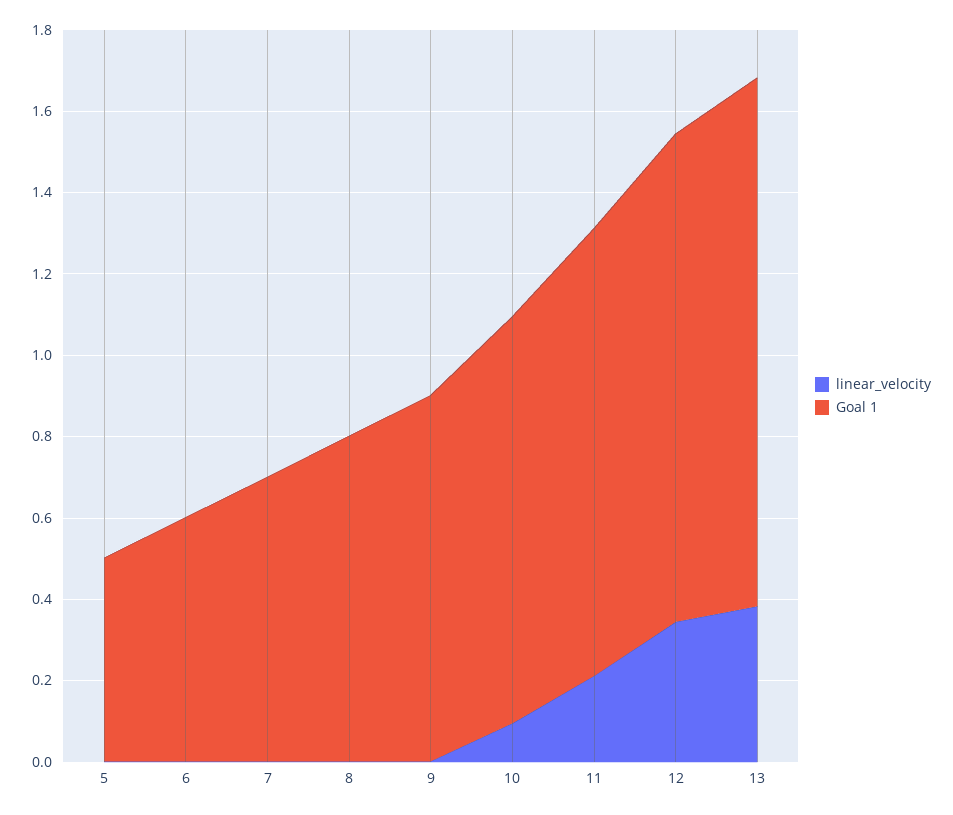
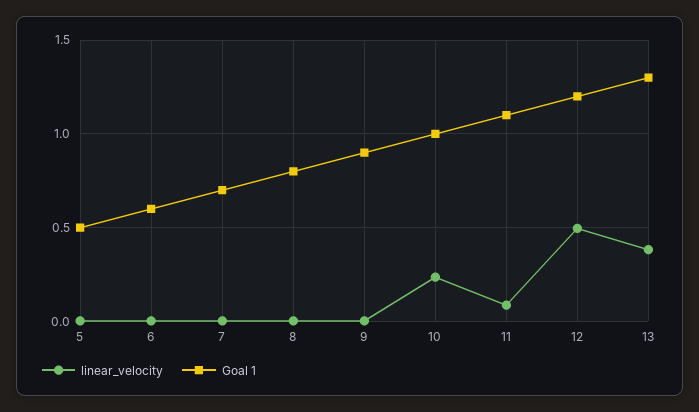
linear_velocity, 10: 0.1 -> 0.25
linear_velocity, 11: 0.2 -> 0.1
linear_velocity, 12: 0.35 -> 0.5

